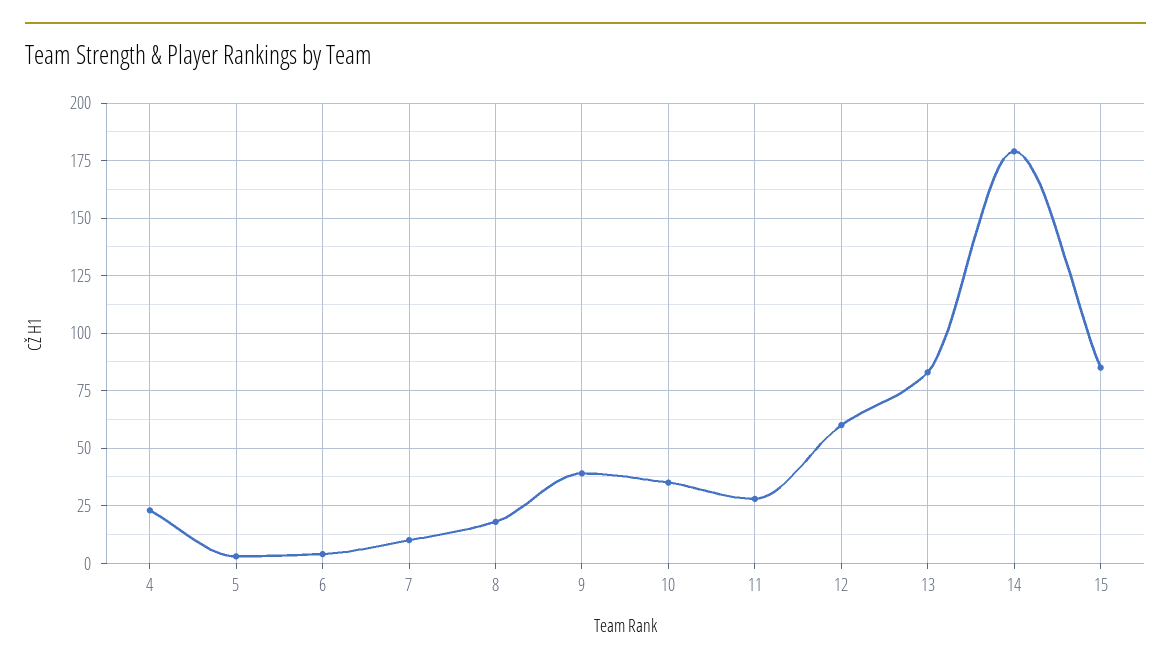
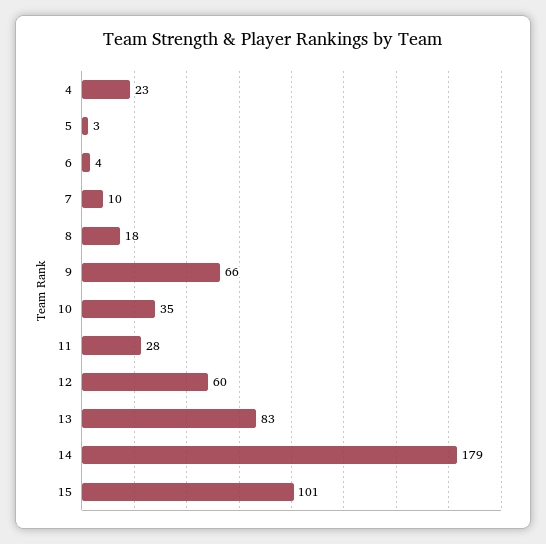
9: 40 -> 66
15: 85 -> 101

